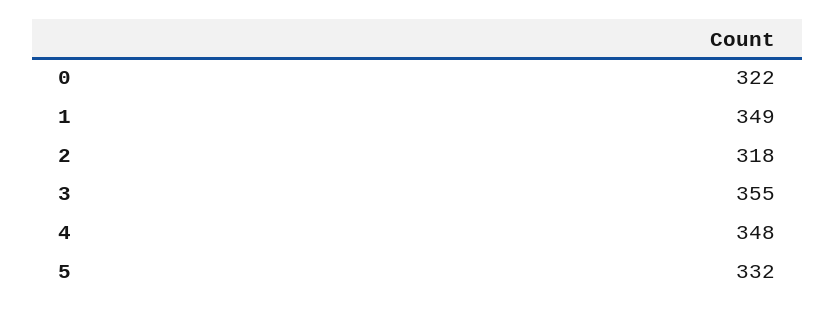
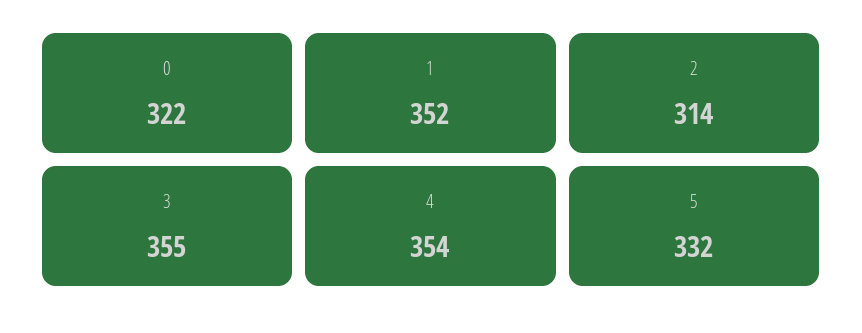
1: 349 -> 352
2: 318 -> 314
4: 348 -> 354

